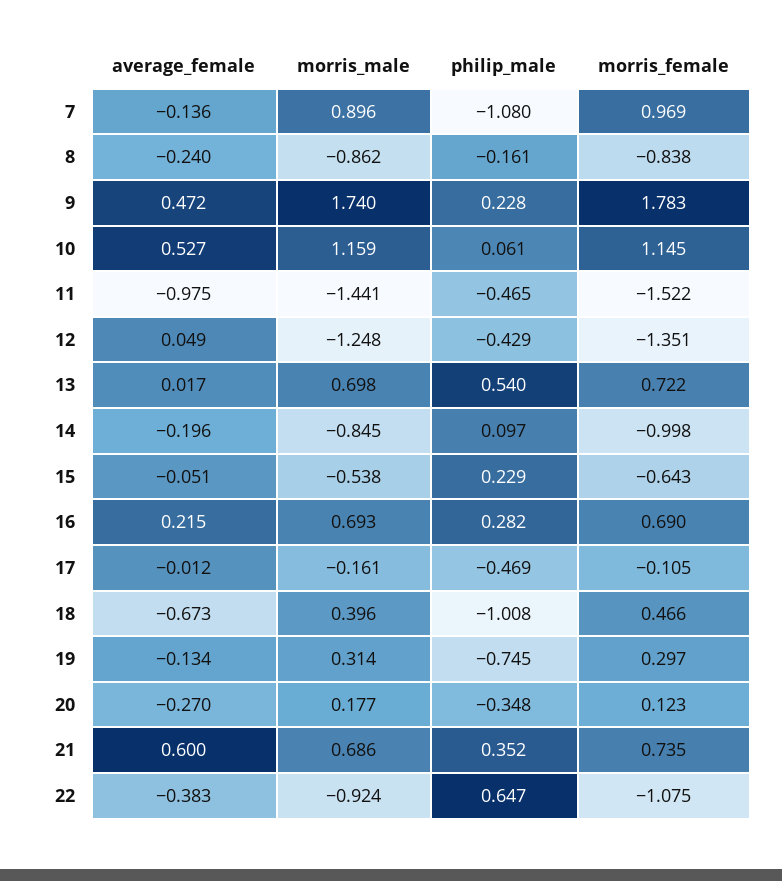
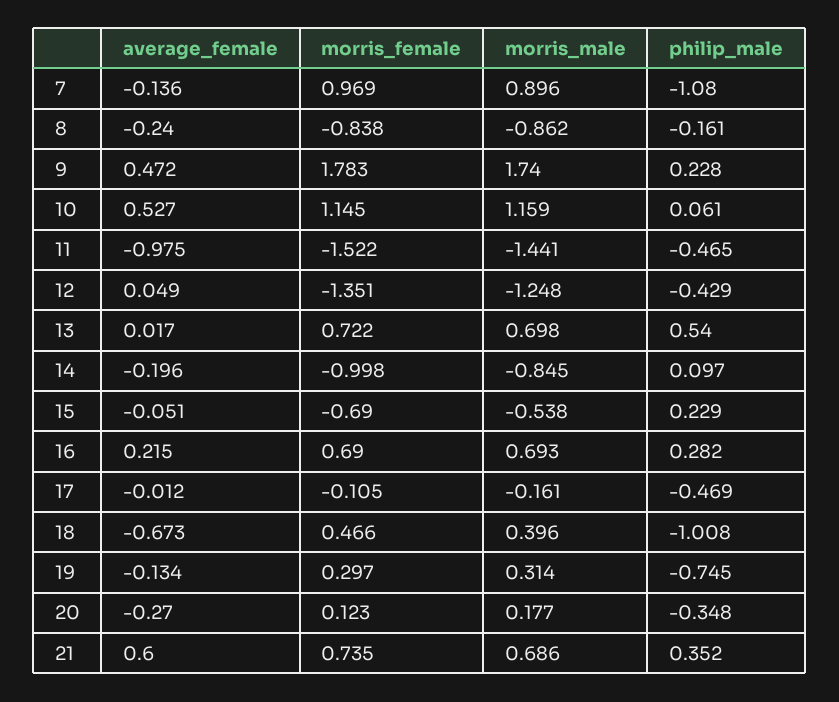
morris_female, 15: -0.643 -> -0.69
average_female, 22: -0.383 -> none
morris_male, 22: -0.924 -> none
philip_male, 22: 0.647 -> none
morris_female, 22: -1.075 -> none

